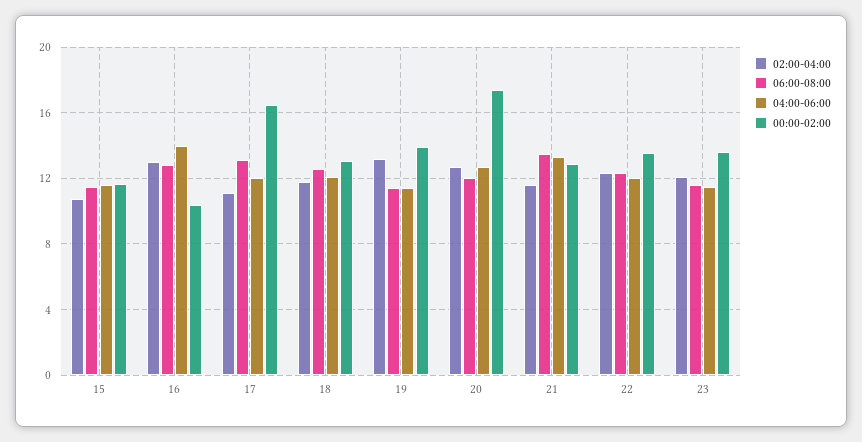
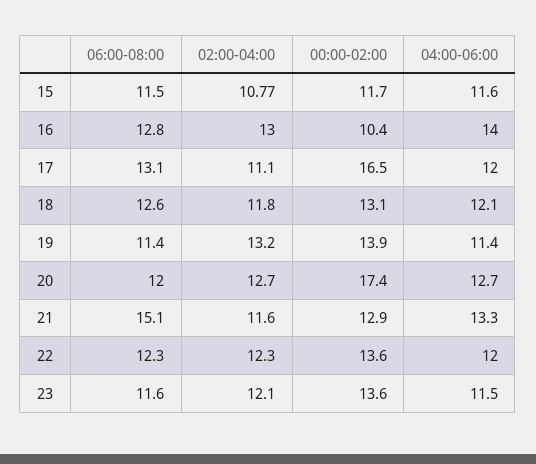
06:00-08:00, 21: 13.5 -> 15.1

